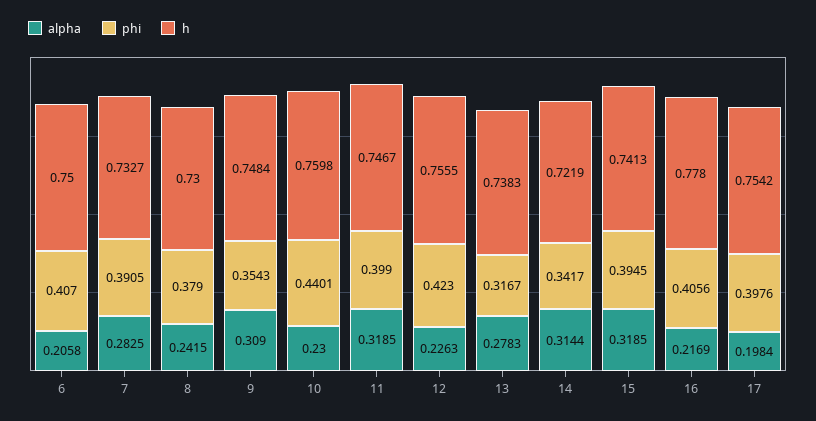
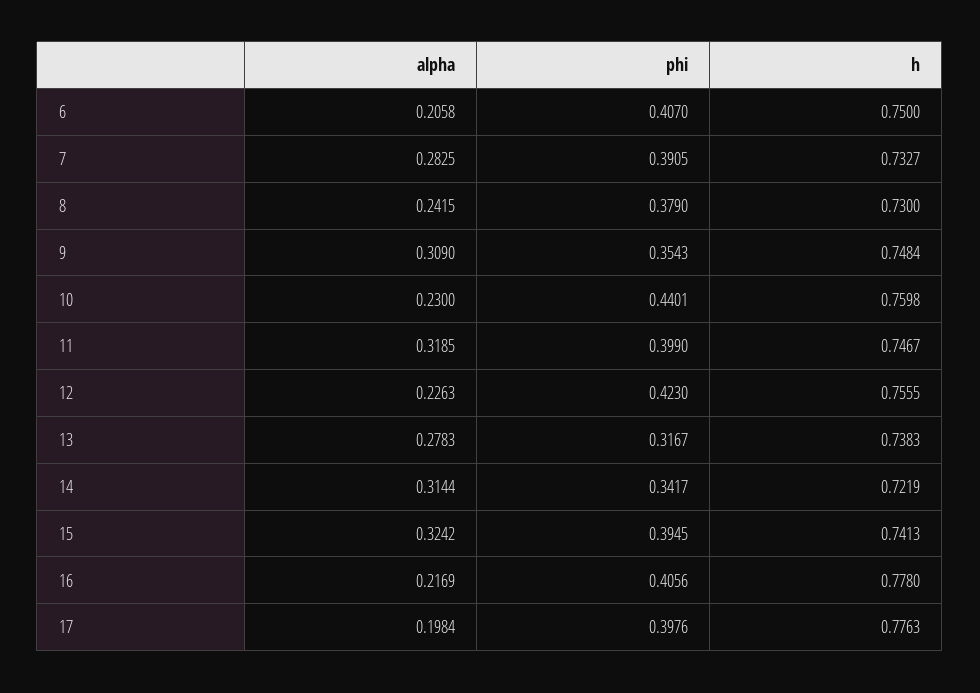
alpha, 15: 0.3185 -> 0.3242
h, 17: 0.7542 -> 0.7763

